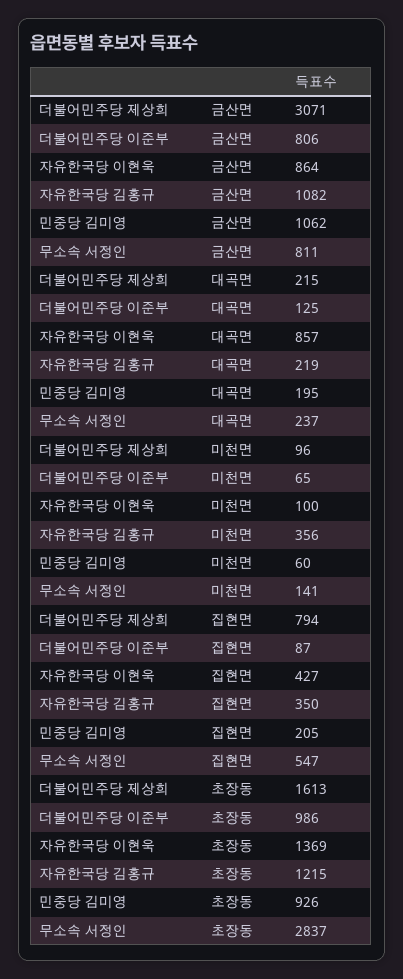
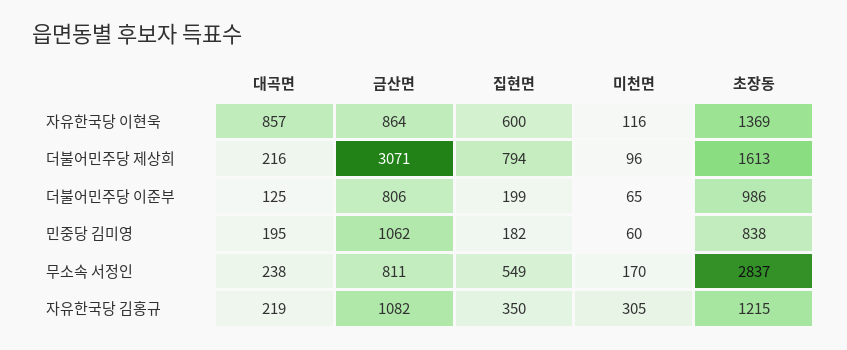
더불어민주당 제상희, 대곡면: 215 -> 216
무소속 서정인, 대곡면: 237 -> 238
자유한국당 이현욱, 미천면: 100 -> 116
자유한국당 김홍규, 미천면: 356 -> 305
무소속 서정인, 미천면: 141 -> 170
더불어민주당 이준부, 집현면: 87 -> 199
자유한국당 이현욱, 집현면: 427 -> 600
민중당 김미영, 집현면: 205 -> 182
무소속 서정인, 집현면: 547 -> 549
민중당 김미영, 초장동: 926 -> 838

